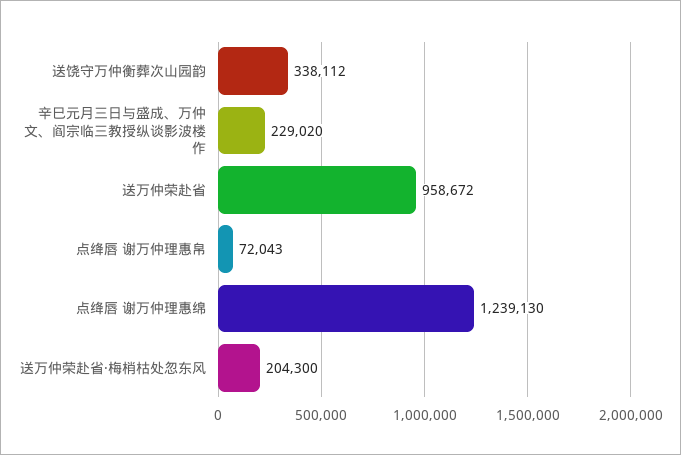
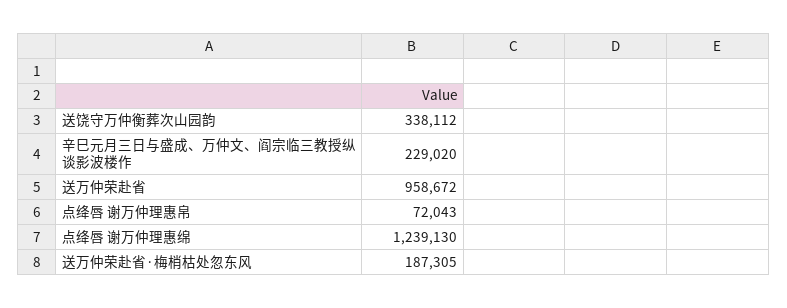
送万仲荣赴省·梅梢枯处忽东风: 204300 -> 187305

